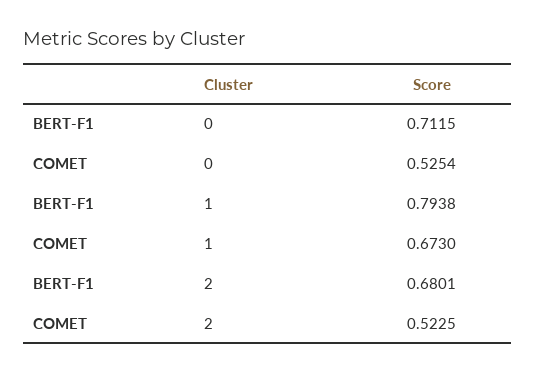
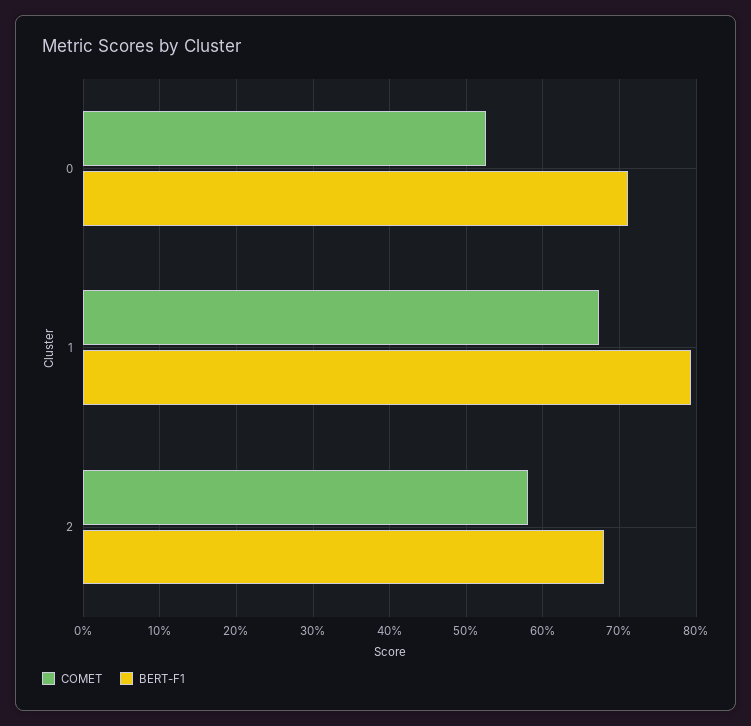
COMET, 2: 0.5225 -> 0.58

